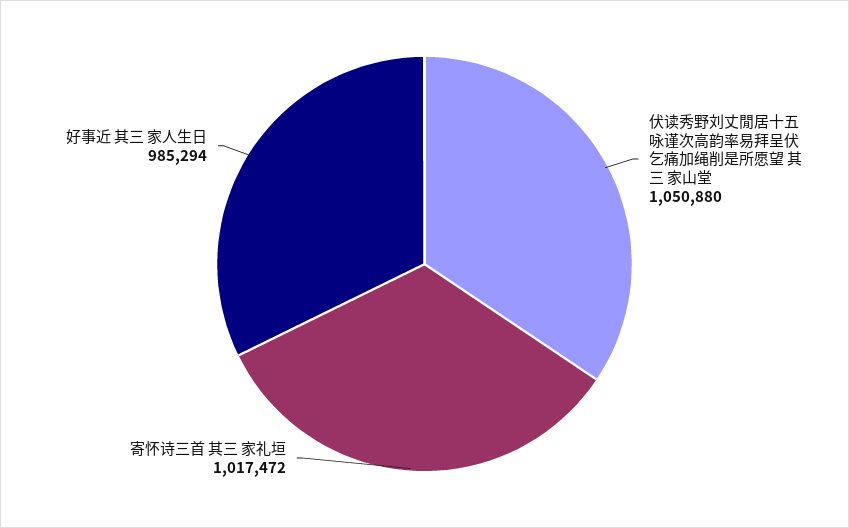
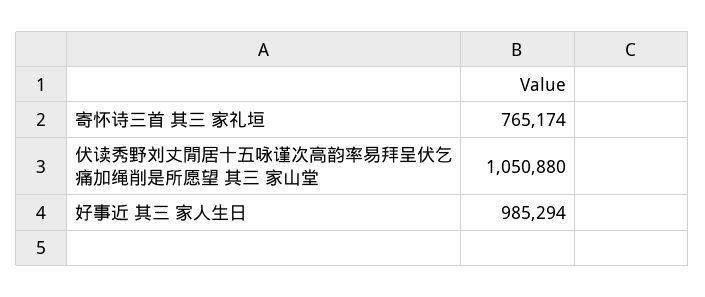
寄怀诗三首 其三 家礼垣: 1017472 -> 765174

